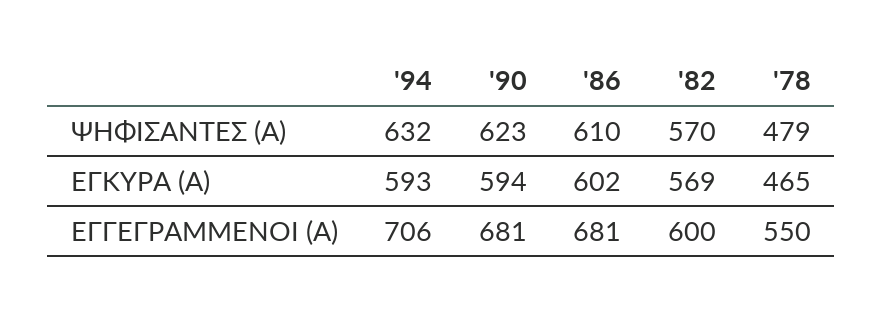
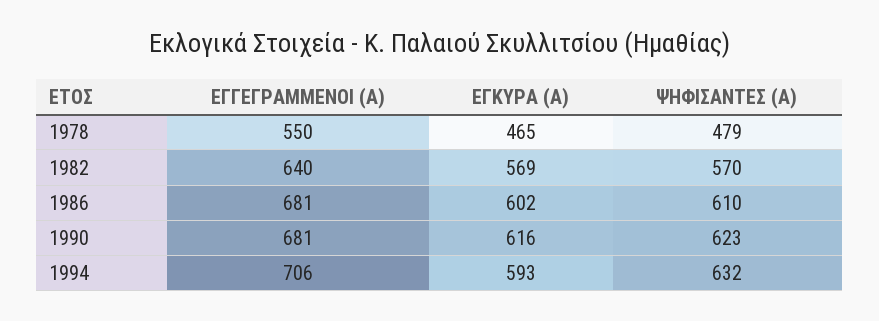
'90, ΕΓΚΥΡΑ (Α): 594 -> 616
'82, ΕΓΓΕΓΡΑΜΜΕΝΟΙ (Α): 600 -> 640

